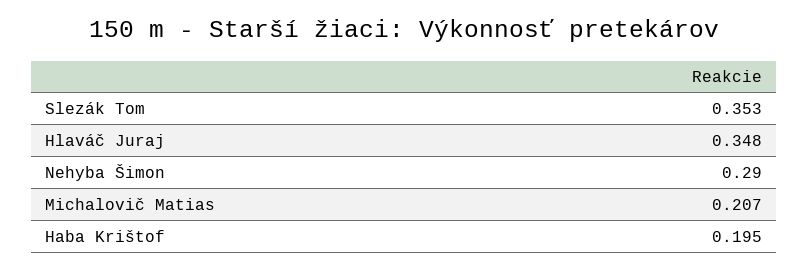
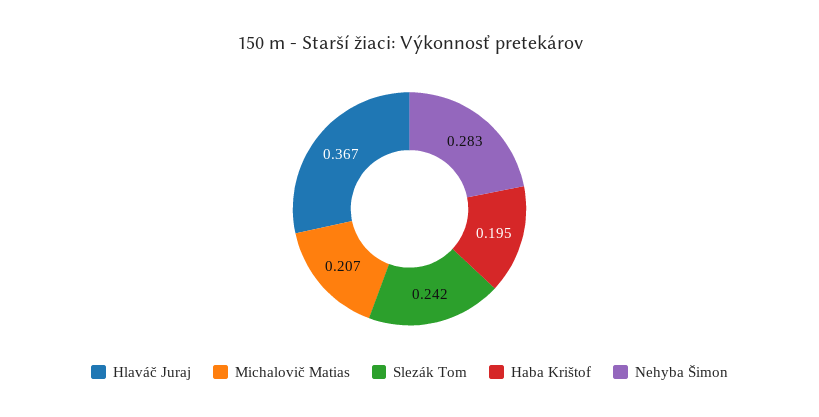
Slezák Tom: 0.353 -> 0.242
Hlaváč Juraj: 0.348 -> 0.367
Nehyba Šimon: 0.29 -> 0.283

